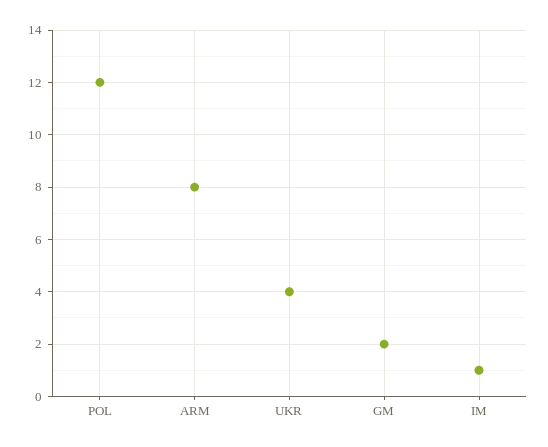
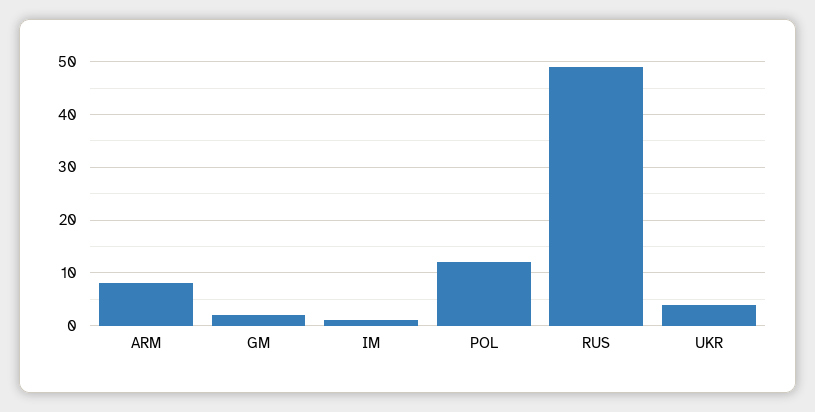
RUS: none -> 50

